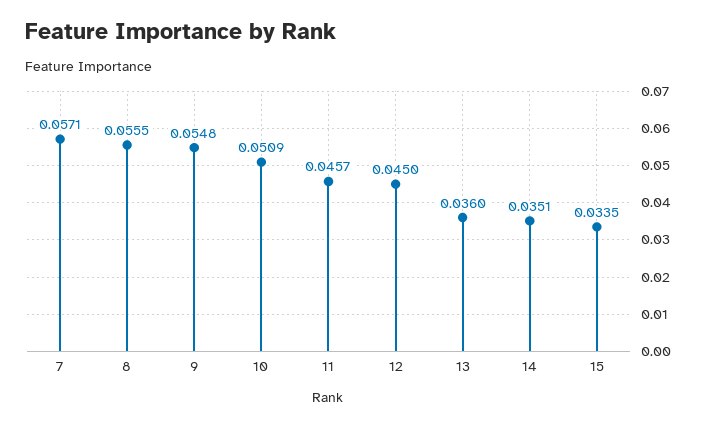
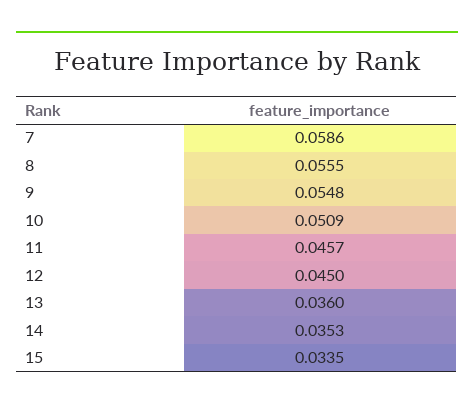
7: 0.0571 -> 0.0586
14: 0.0351 -> 0.0353

